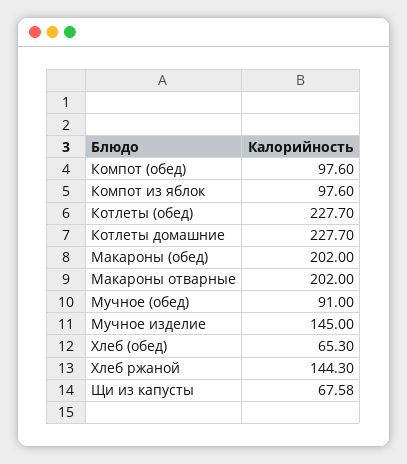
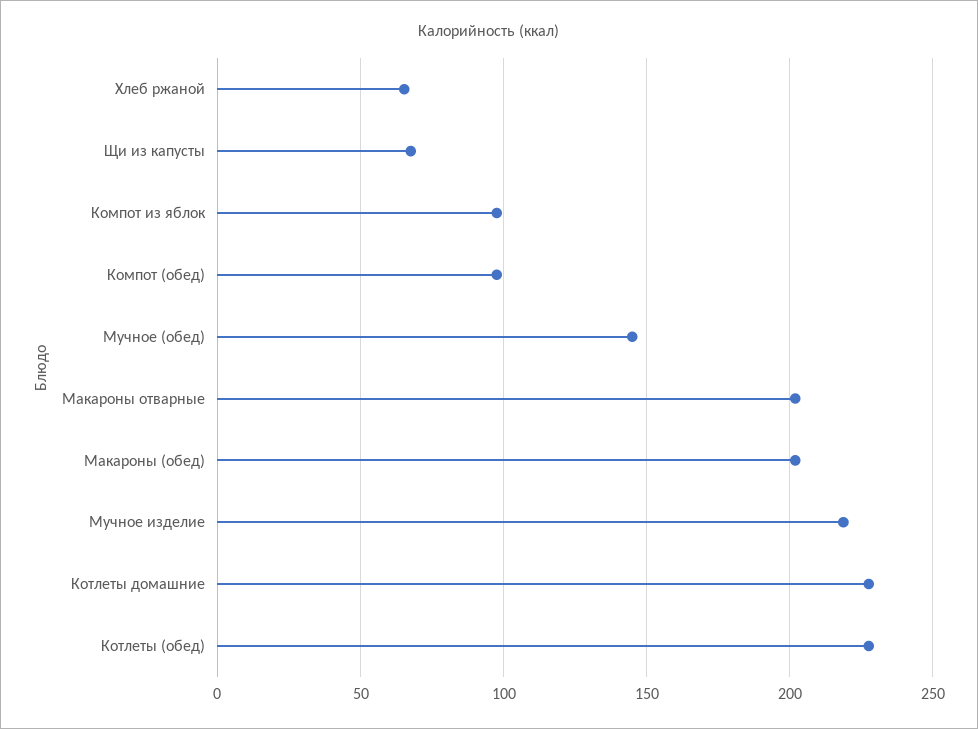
Мучное (обед): 91 -> 145
Мучное изделие: 145 -> 220
Хлеб (обед): 65.3 -> none
Хлеб ржаной: 144.3 -> 65

